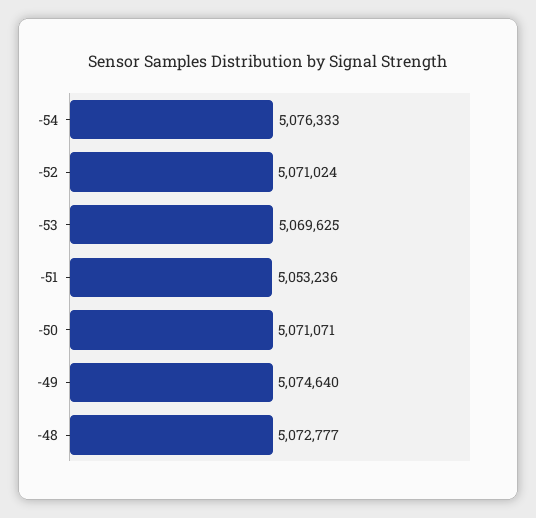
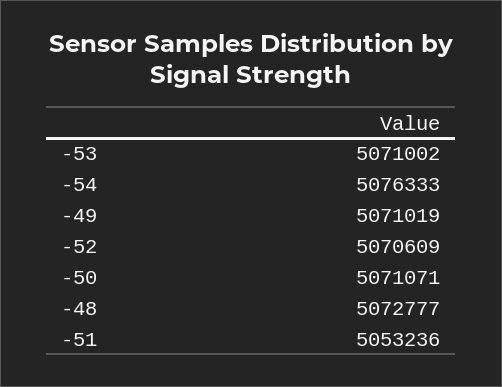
-52: 5071024 -> 5070609
-53: 5069625 -> 5071002
-49: 5074640 -> 5071019

